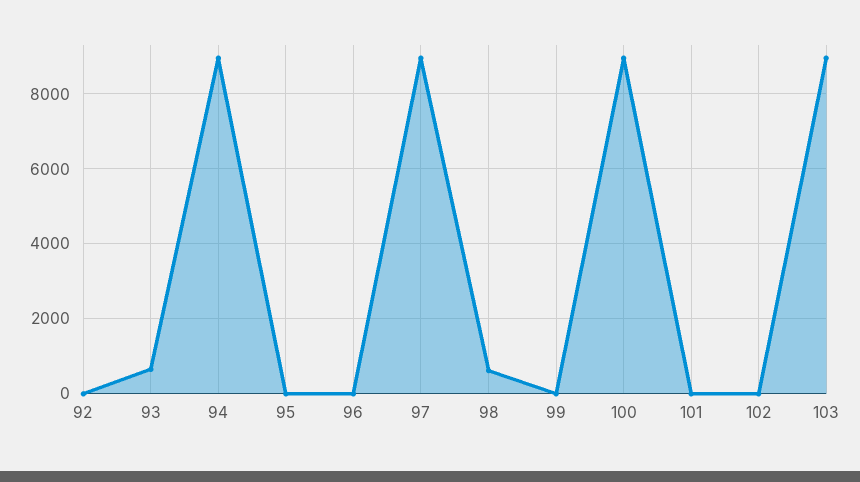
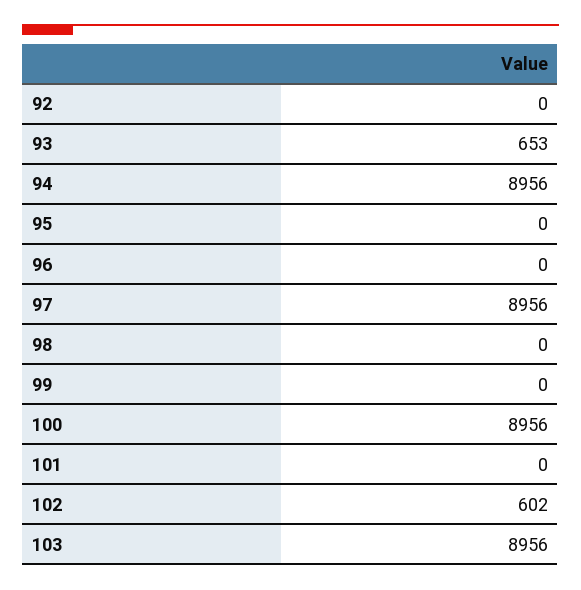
98: 600 -> 0
102: 0 -> 602

